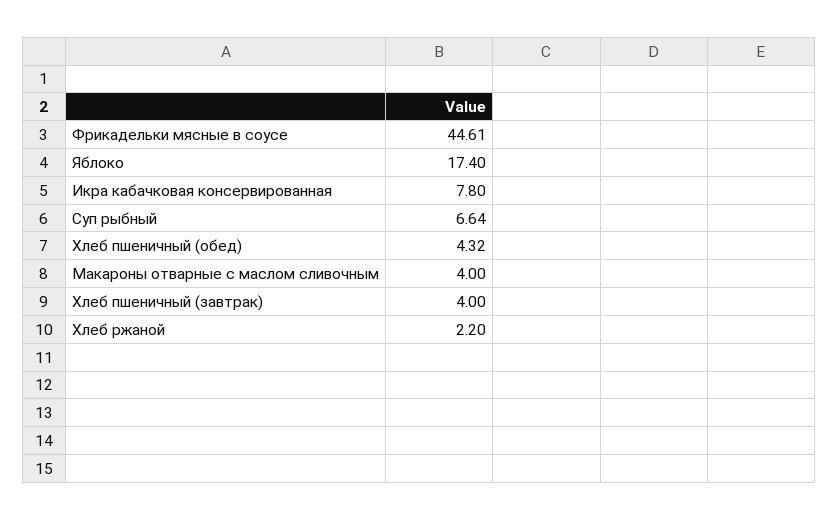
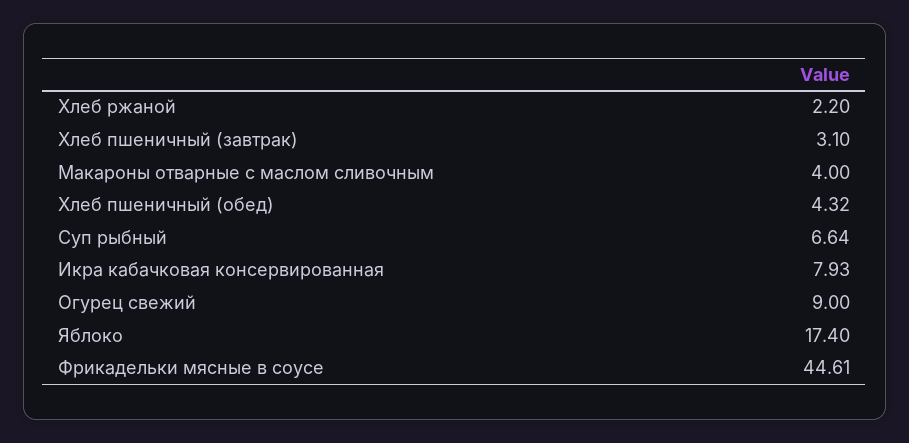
Икра кабачковая консервированная: 7.8 -> 7.93
Хлеб пшеничный (завтрак): 4 -> 3.1
Огурец свежий: none -> 9

